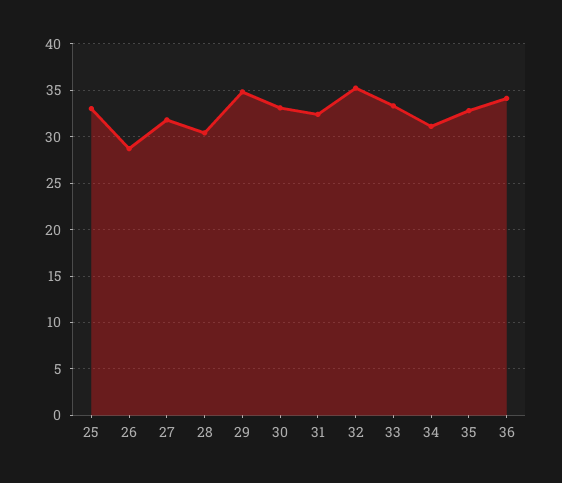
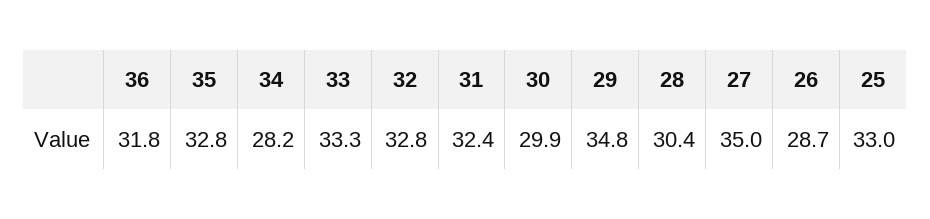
27: 32 -> 35
30: 33 -> 29.9
32: 35 -> 32.8
34: 31 -> 28.2
36: 34 -> 31.8

